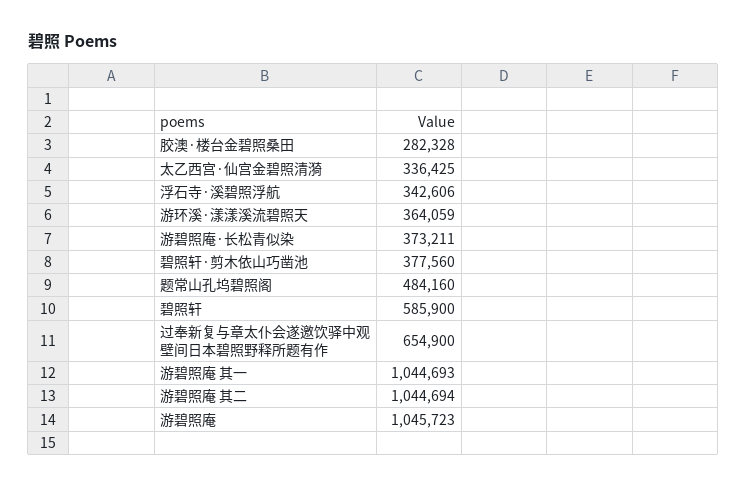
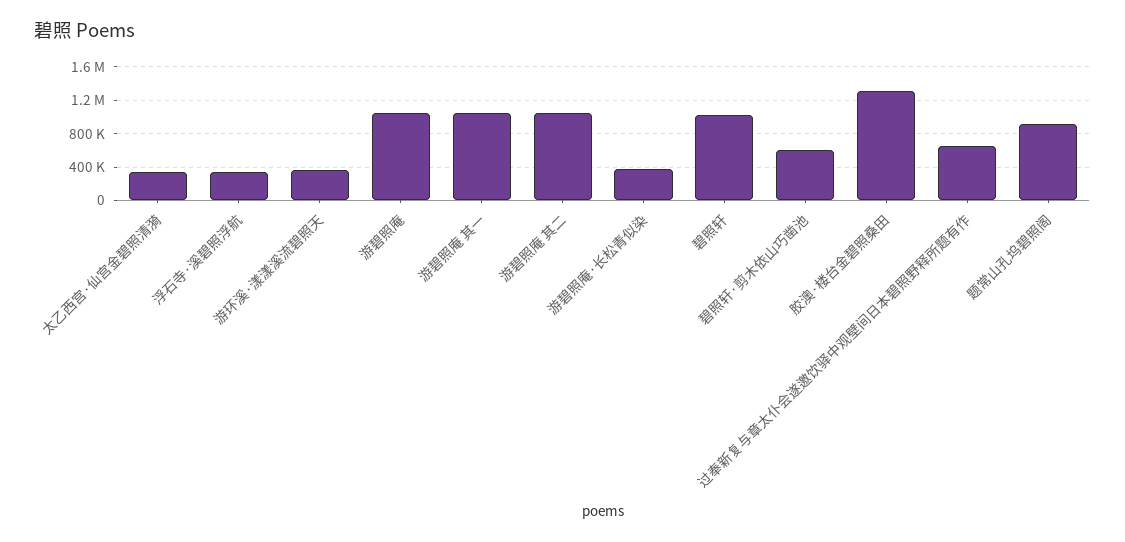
胶澳·楼台金碧照桑田: 282328 -> 1300000
碧照轩·剪木依山巧凿池: 377560 -> 600000
题常山孔坞碧照阁: 484160 -> 900000
碧照轩: 585900 -> 1000000

